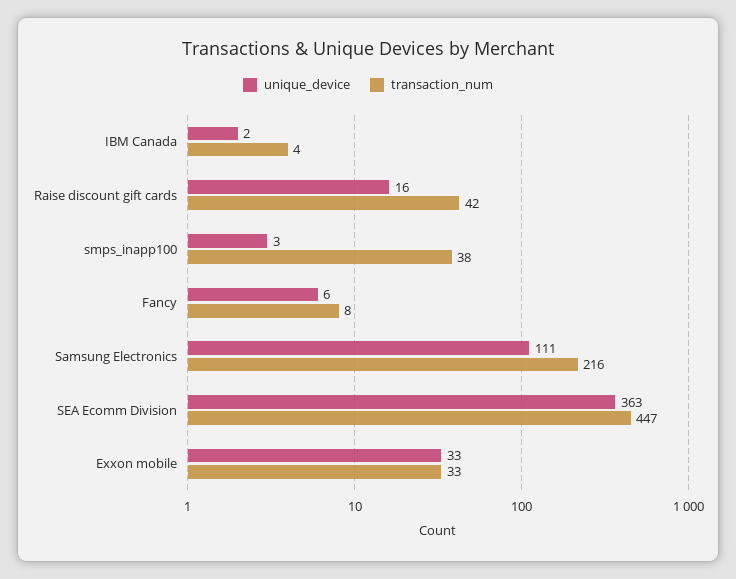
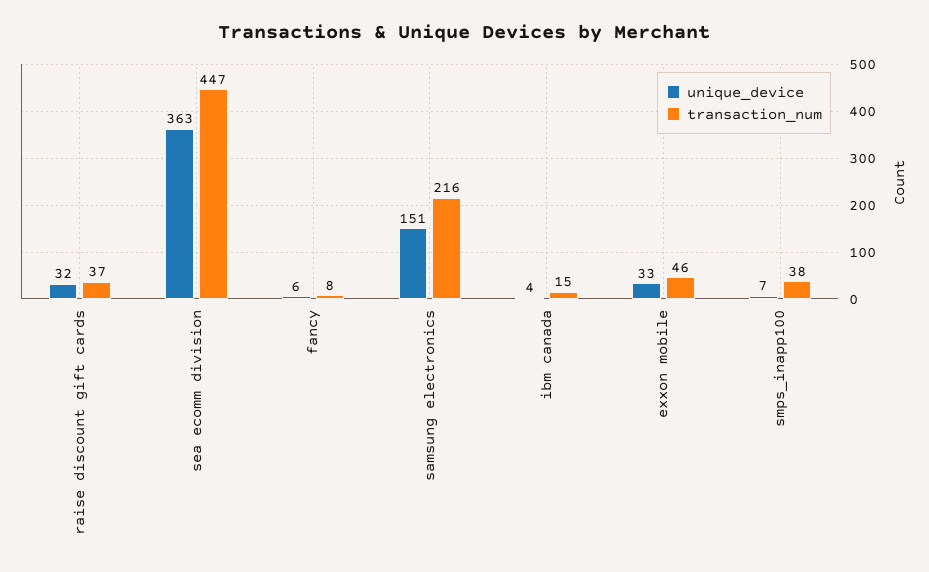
unique_device, IBM Canada: 2 -> 4
transaction_num, IBM Canada: 4 -> 15
unique_device, Raise discount gift cards: 16 -> 32
transaction_num, Raise discount gift cards: 42 -> 37
unique_device, smps_inapp100: 3 -> 7
unique_device, Samsung Electronics: 111 -> 151
transaction_num, Exxon mobile: 33 -> 46

